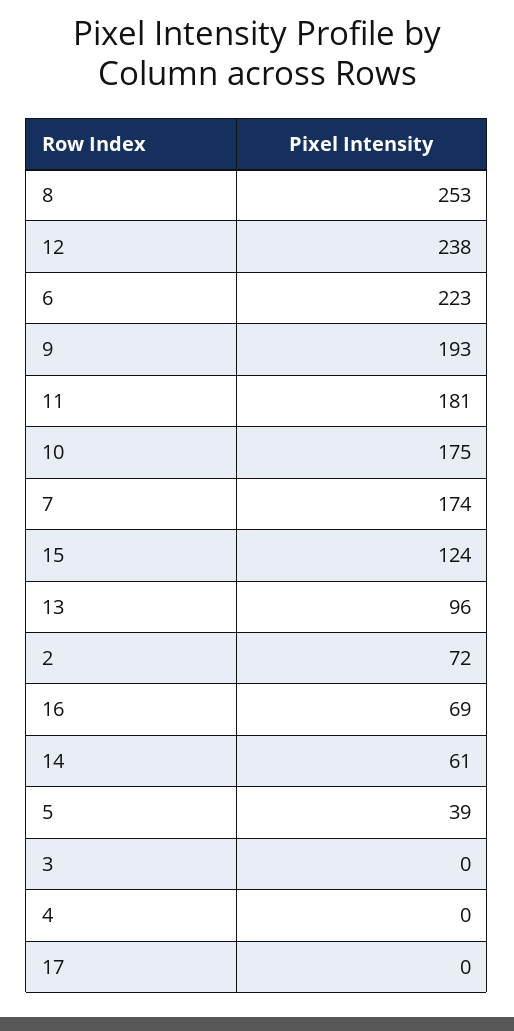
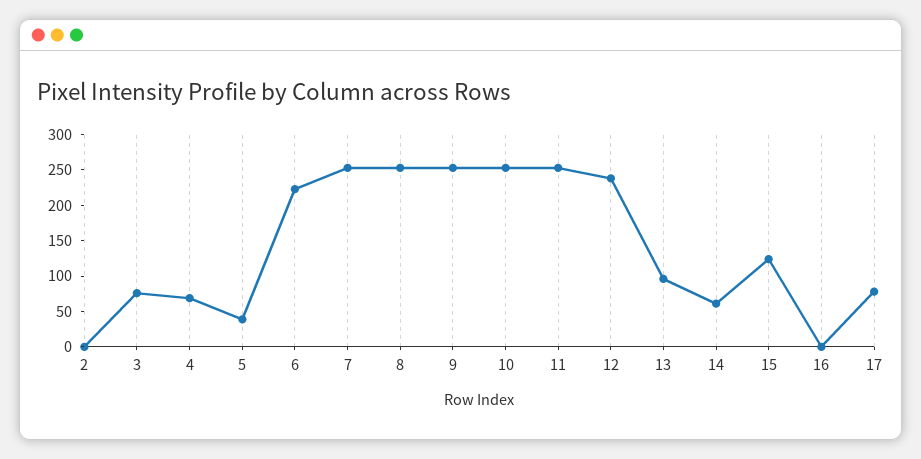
9: 193 -> 250
11: 181 -> 250
10: 175 -> 250
7: 174 -> 250
2: 72 -> 0
16: 69 -> 0
3: 0 -> 75
4: 0 -> 75
17: 0 -> 75

